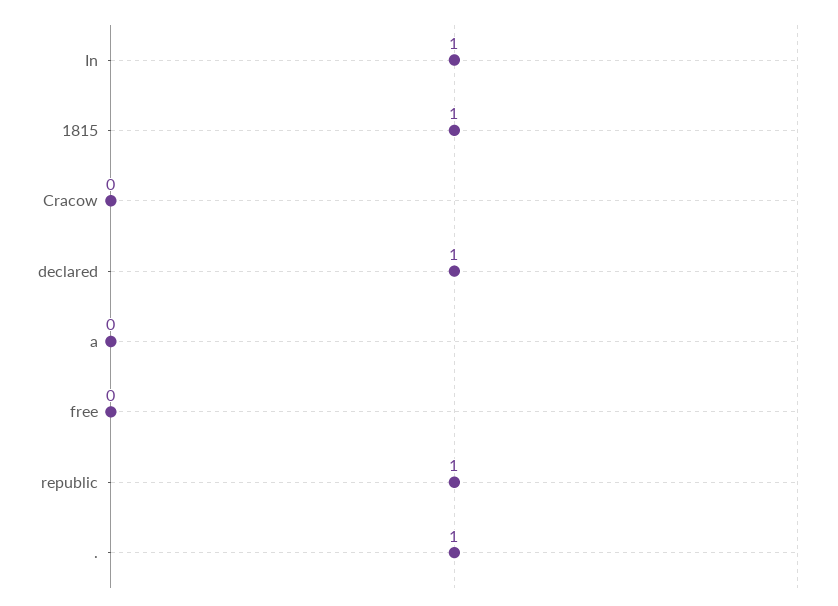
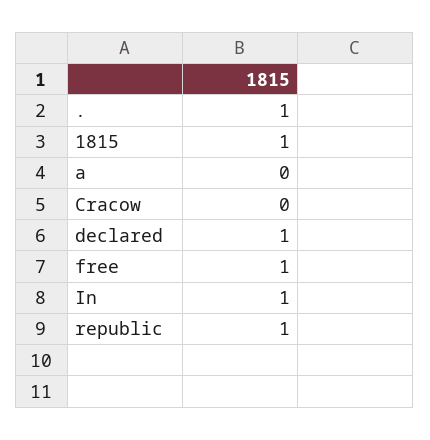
free: 0 -> 1

